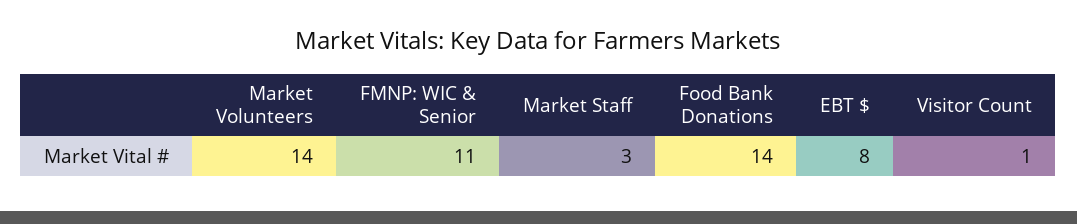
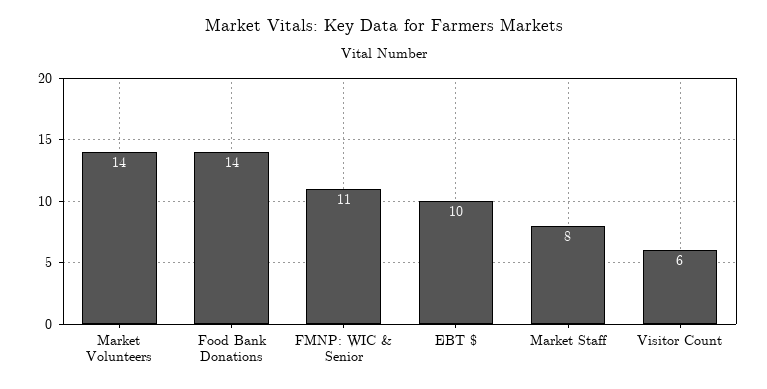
Market Staff: 3 -> 8
EBT $: 8 -> 10
Visitor Count: 1 -> 6

